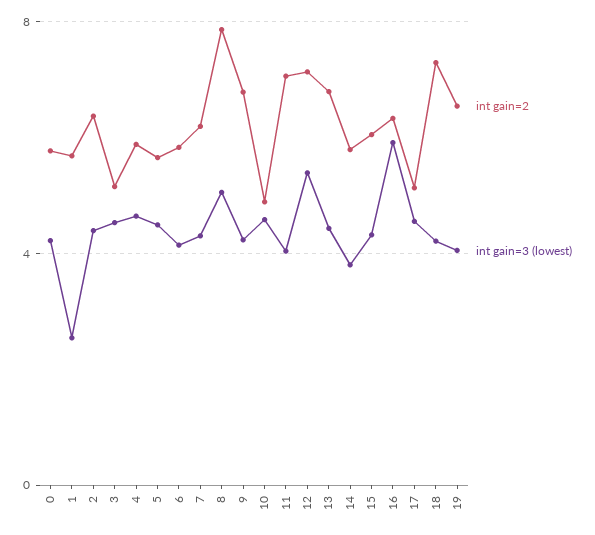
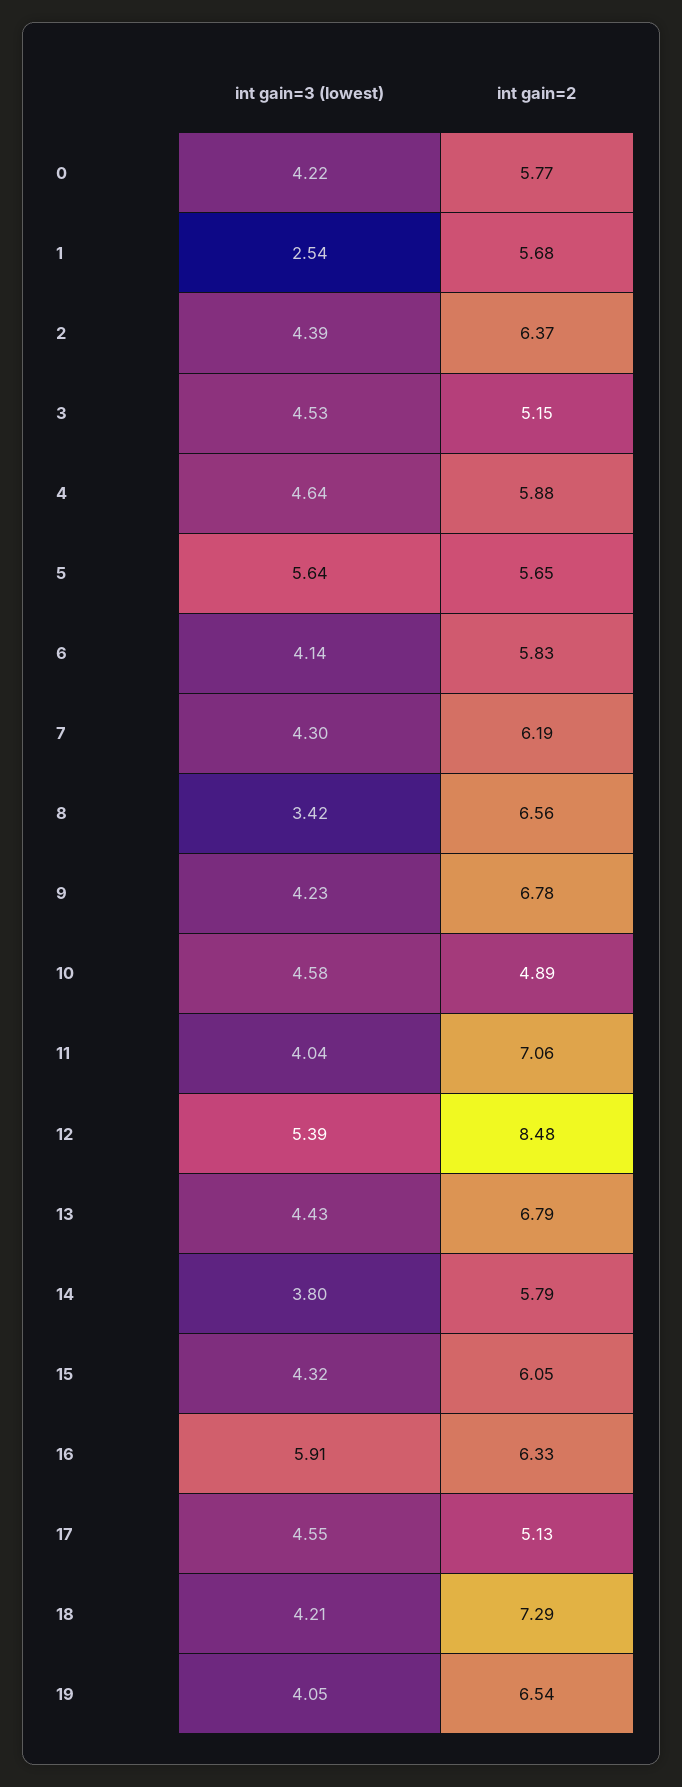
int gain=3 (lowest), 5: 4.5 -> 5.64
int gain=2, 8: 8 -> 6.56
int gain=3 (lowest), 8: 5 -> 3.42
int gain=2, 12: 7 -> 8.48

